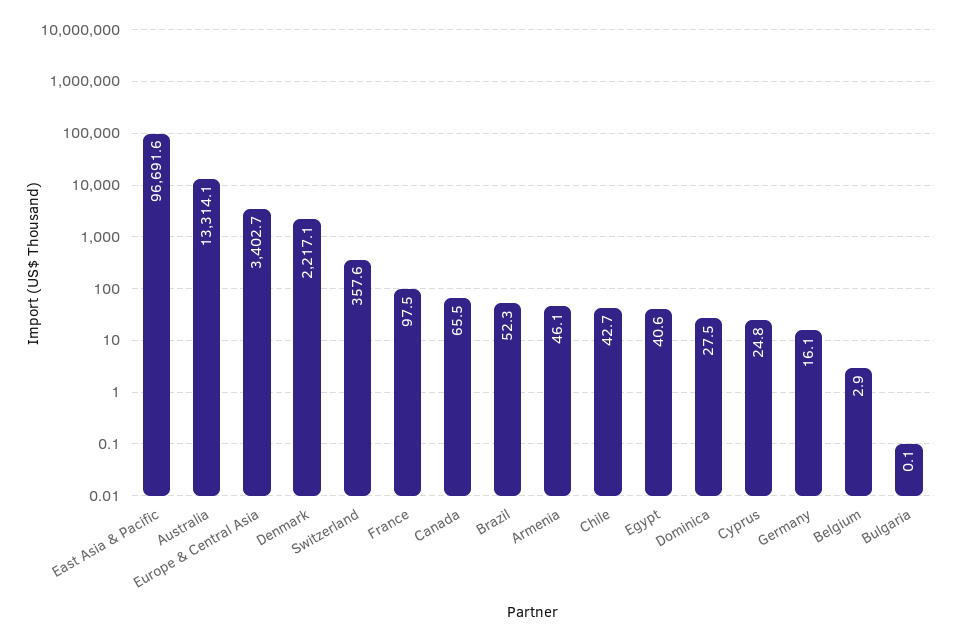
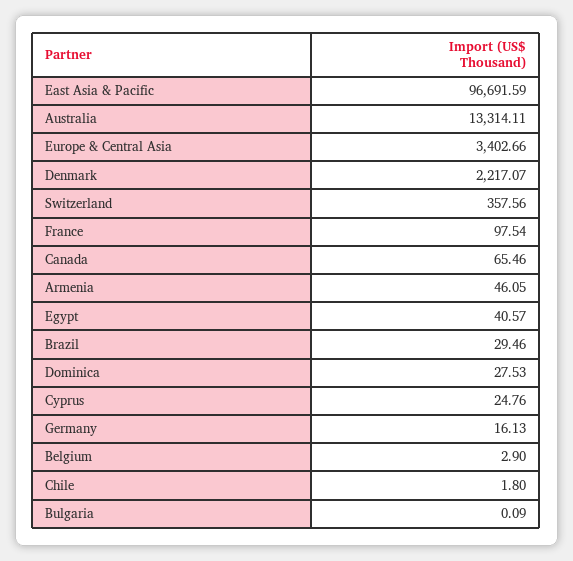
Brazil: 52.3 -> 29.46
Chile: 42.7 -> 1.8

